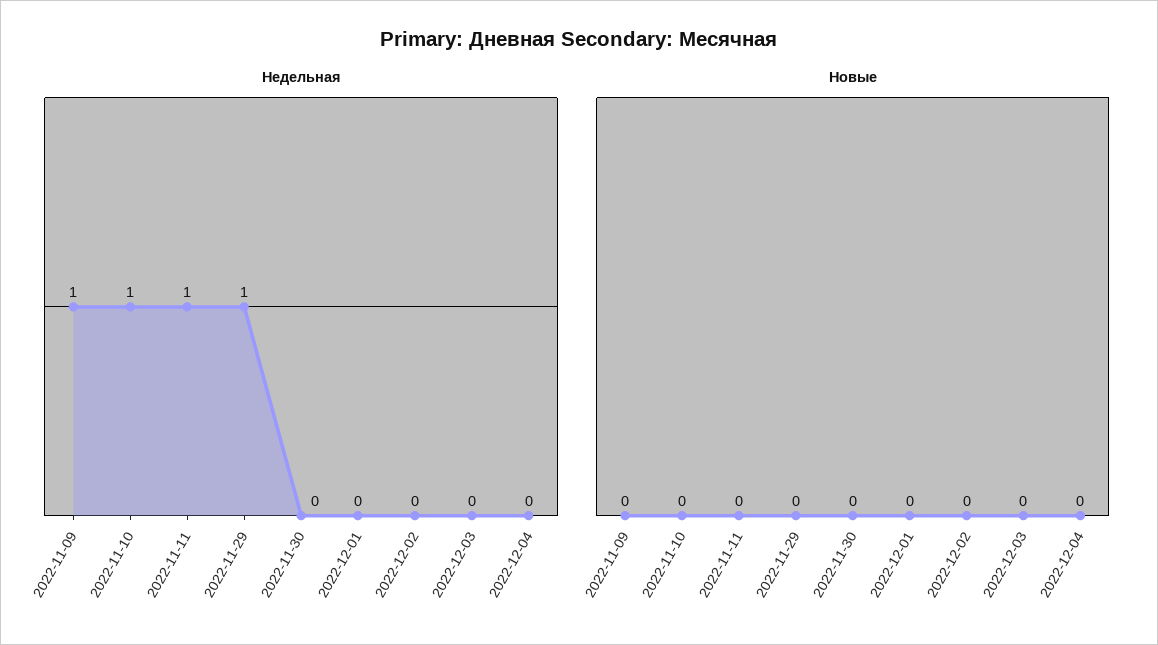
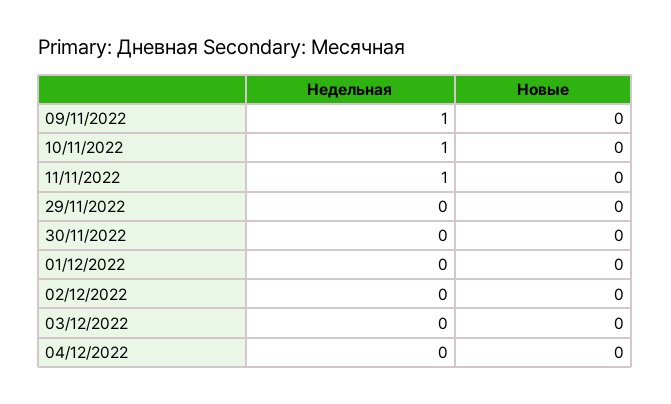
Недельная, 2022-11-29: 1 -> 0

